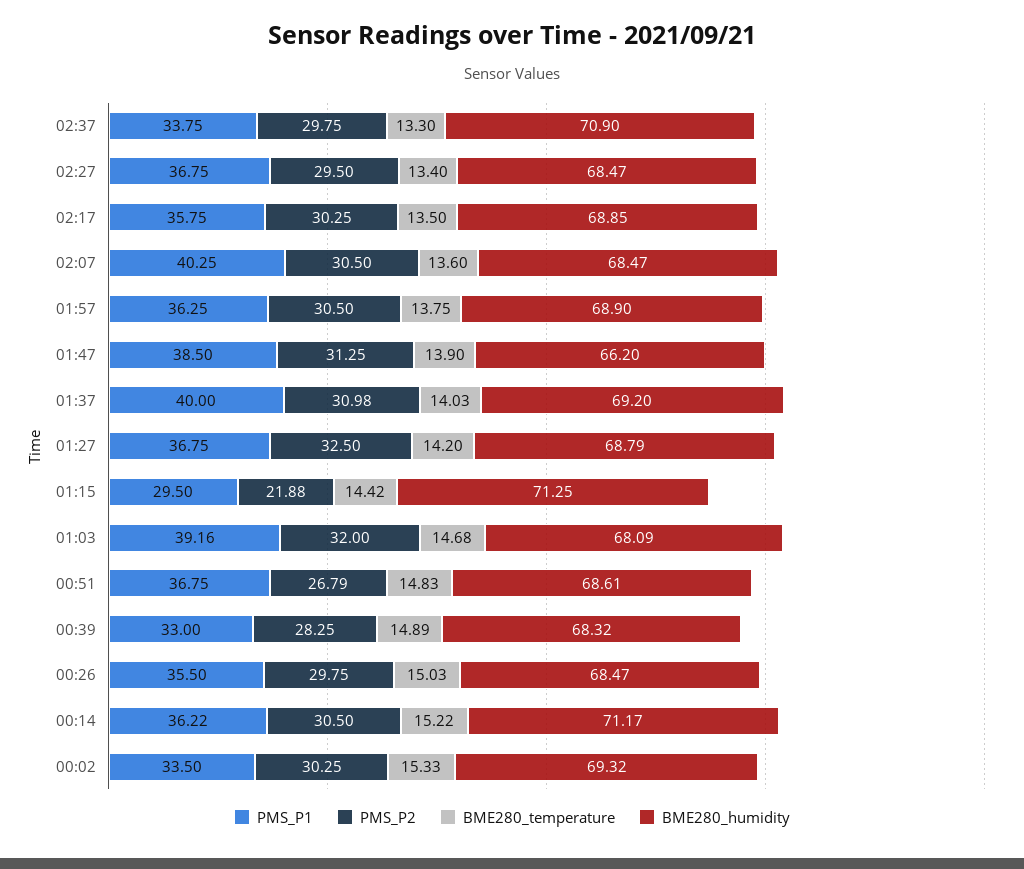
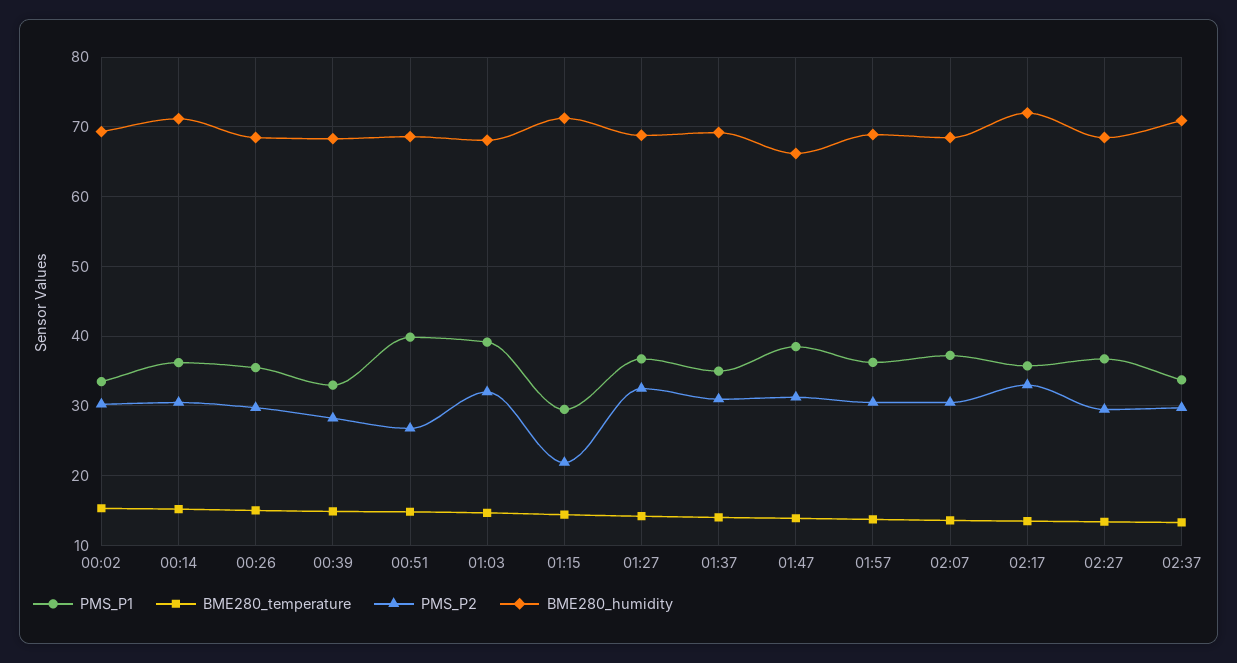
PMS_P2, 02:17: 30.25 -> 33
BME280_humidity, 02:17: 68.85 -> 72
PMS_P1, 02:07: 40.25 -> 37
PMS_P1, 01:37: 40 -> 35
PMS_P1, 00:51: 36.75 -> 40

